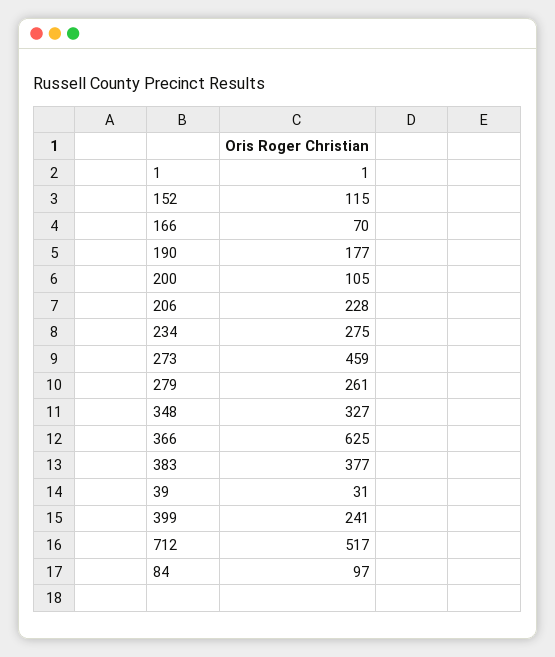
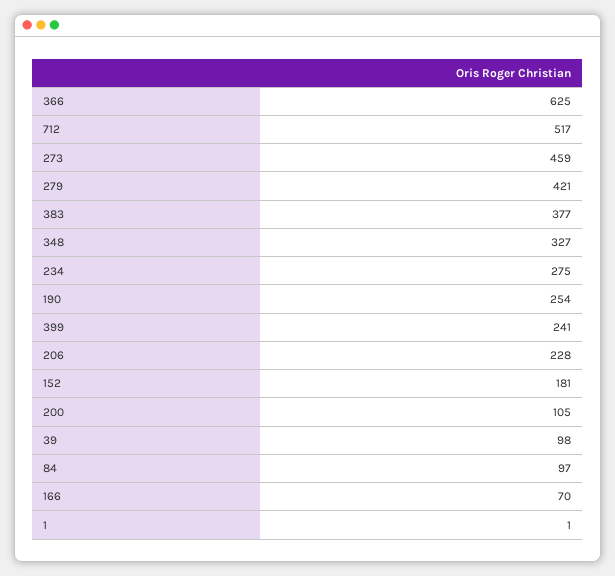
152: 115 -> 181
190: 177 -> 254
279: 261 -> 421
39: 31 -> 98

